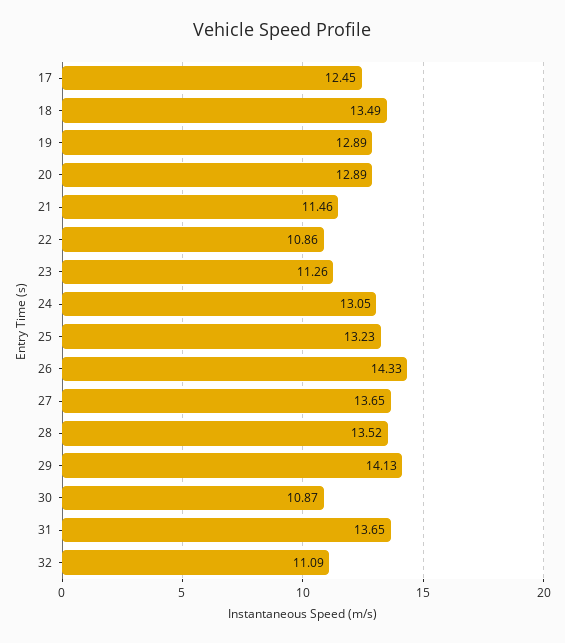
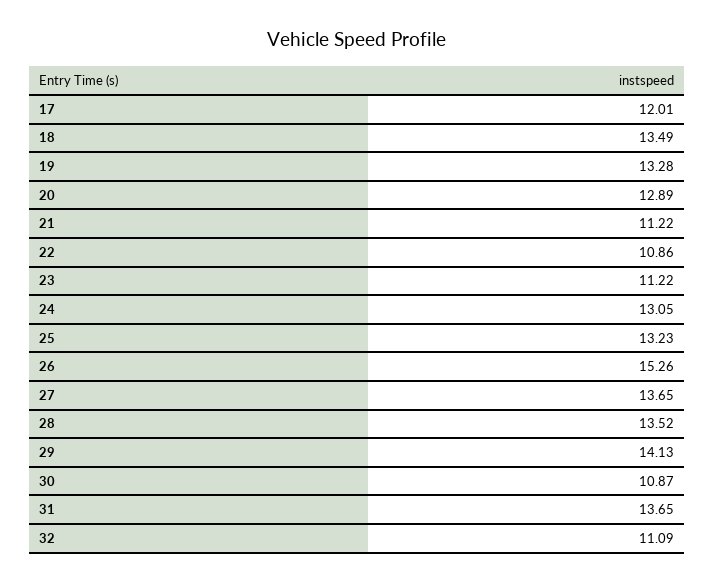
17: 12.45 -> 12.01
19: 12.89 -> 13.28
21: 11.46 -> 11.22
23: 11.26 -> 11.22
26: 14.33 -> 15.26

